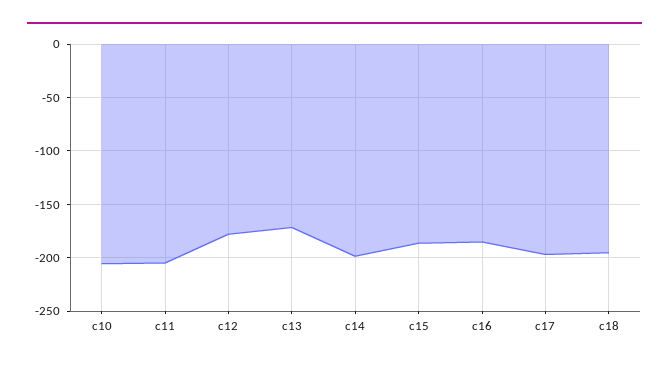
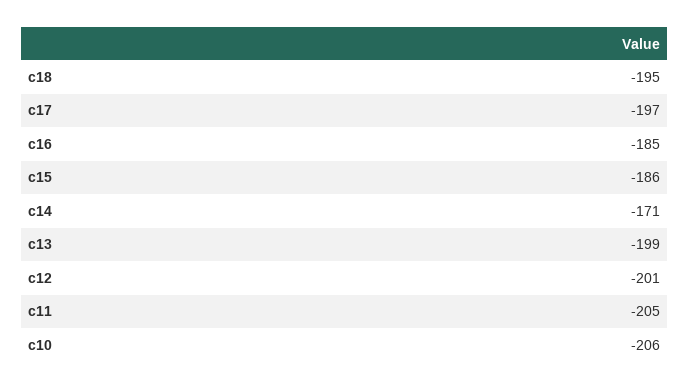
c12: -180 -> -201
c13: -170 -> -199
c14: -200 -> -171

